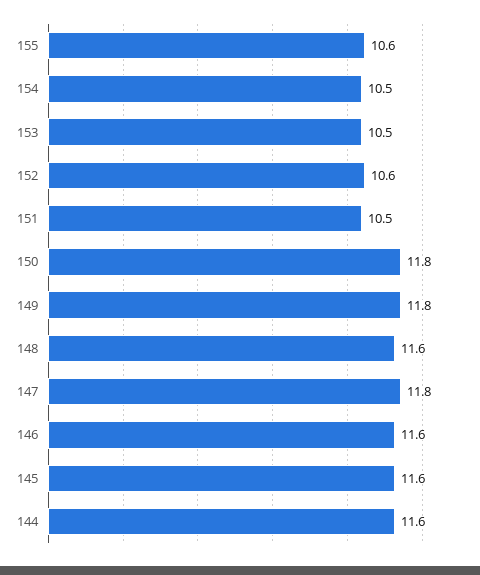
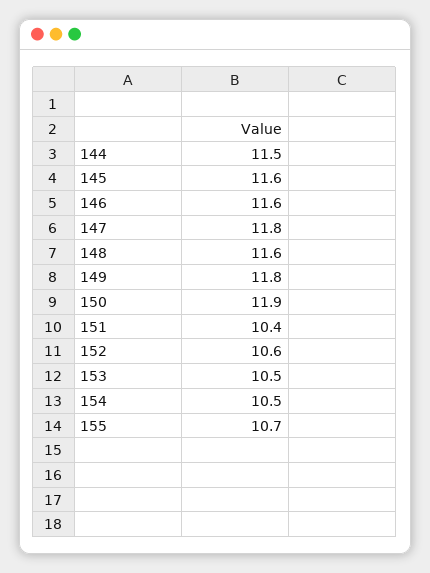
155: 10.6 -> 10.7
151: 10.5 -> 10.4
150: 11.8 -> 11.9
144: 11.6 -> 11.5

